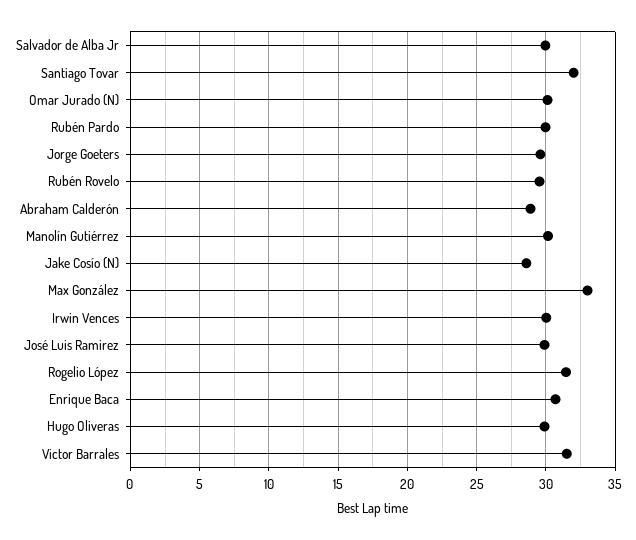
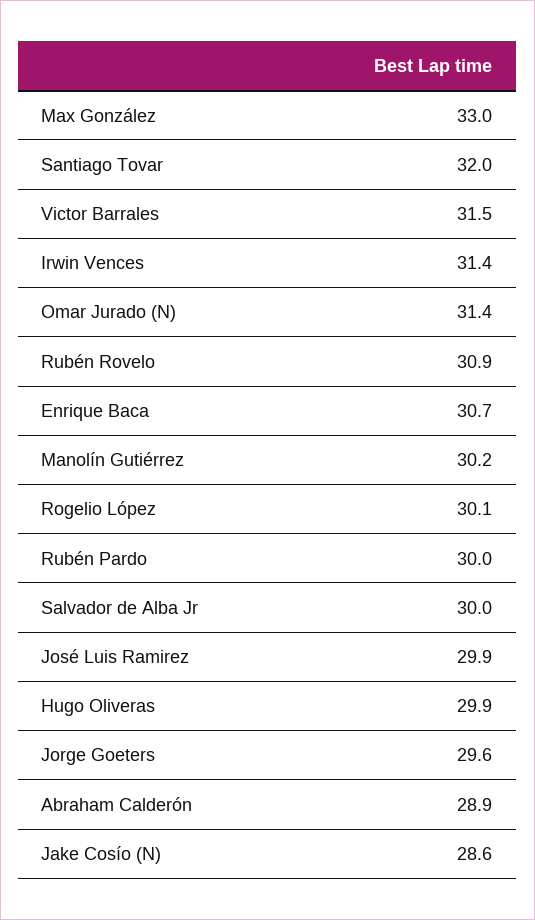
Omar Jurado (N): 30 -> 31.4
Rubén Rovelo: 29.5 -> 30.9
Irwin Vences: 30 -> 31.4
Rogelio López: 31.5 -> 30.1

